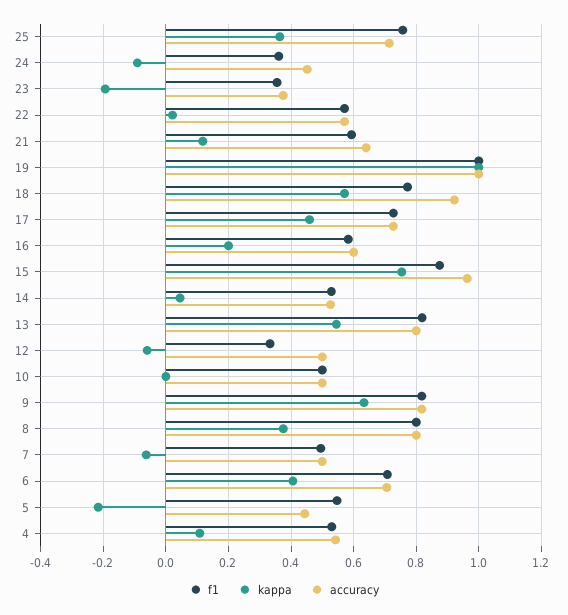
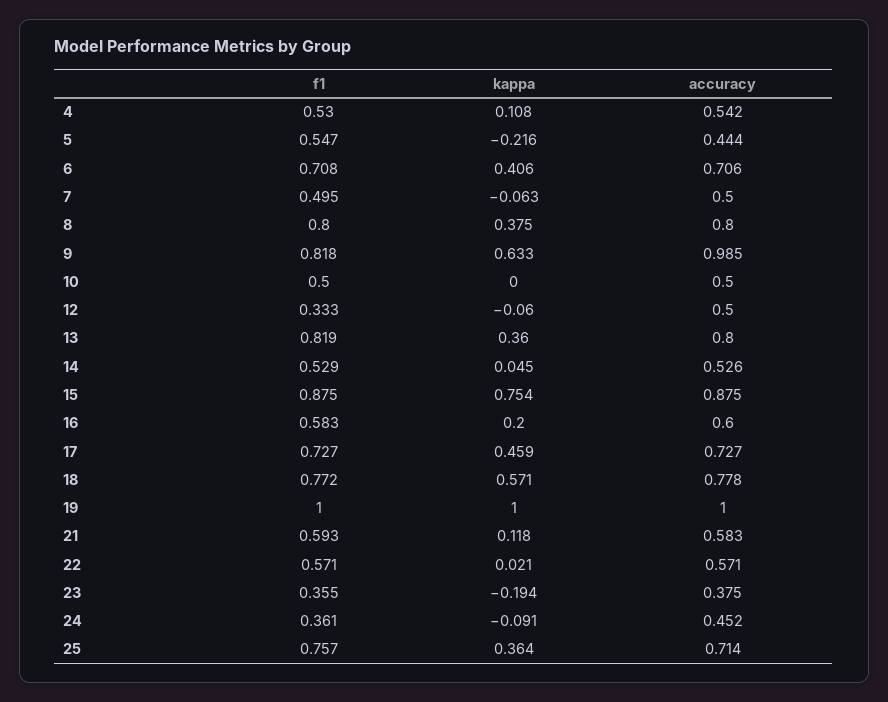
accuracy, 21: 0.64 -> 0.583
accuracy, 18: 0.92 -> 0.778
accuracy, 15: 0.96 -> 0.875
kappa, 13: 0.54 -> 0.36
accuracy, 9: 0.82 -> 0.985

